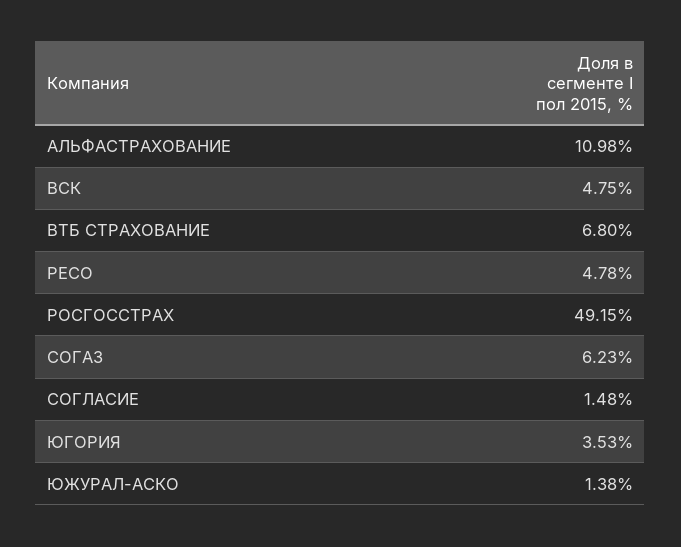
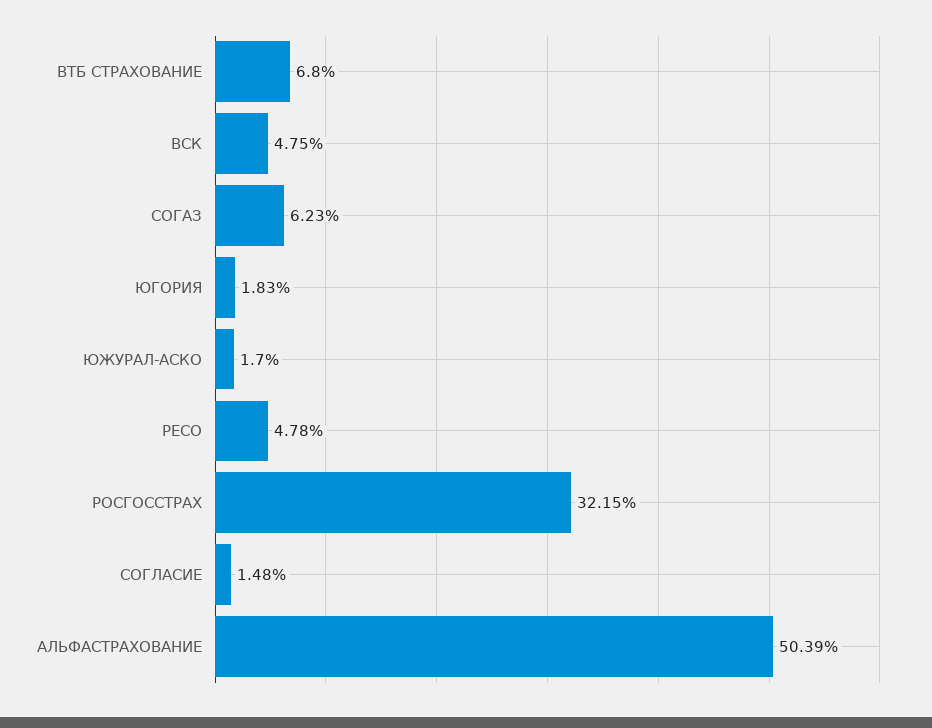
АЛЬФАСТРАХОВАНИЕ: 10.98 -> 50.39
РОСГОССТРАХ: 49.15 -> 32.15
ЮГОРИЯ: 3.53 -> 1.83
ЮЖУРАЛ-АСКО: 1.38 -> 1.7

